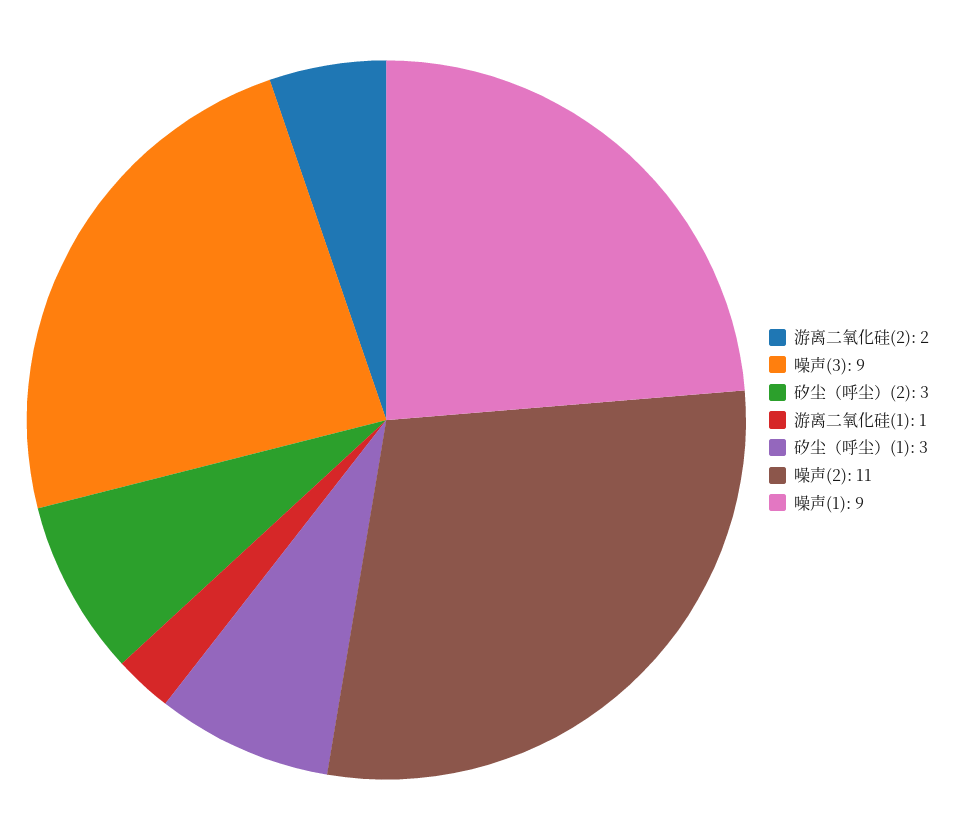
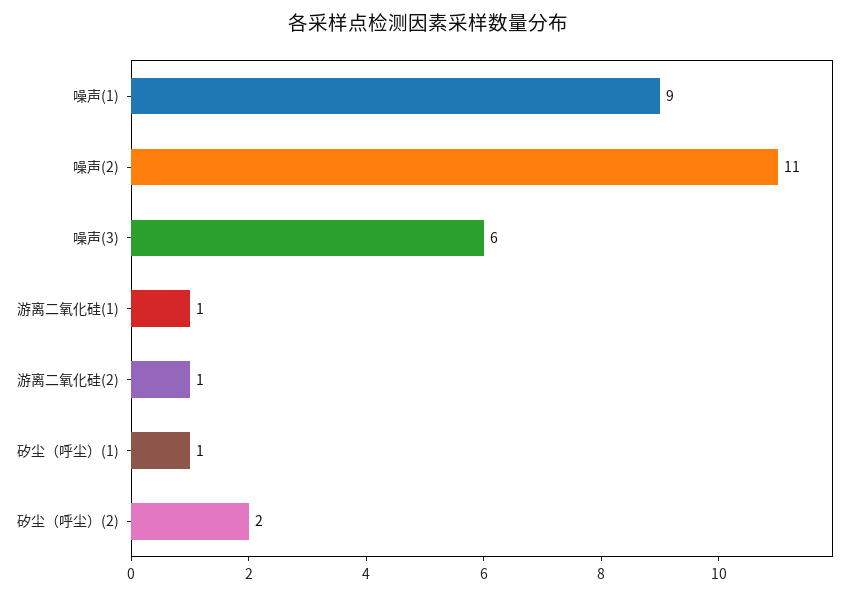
游离二氧化硅(2): 2 -> 1
噪声(3): 9 -> 6
矽尘（呼尘）(2): 3 -> 2
矽尘（呼尘）(1): 3 -> 1

